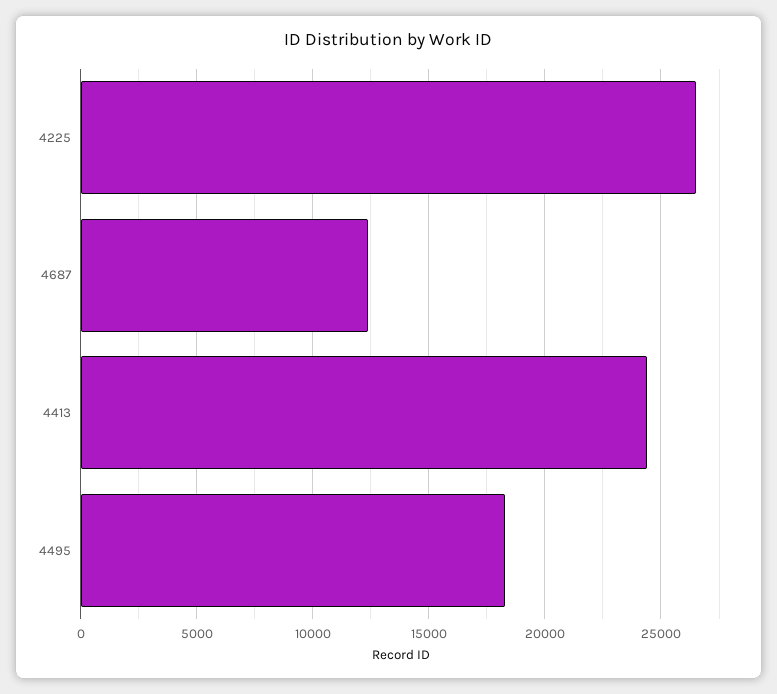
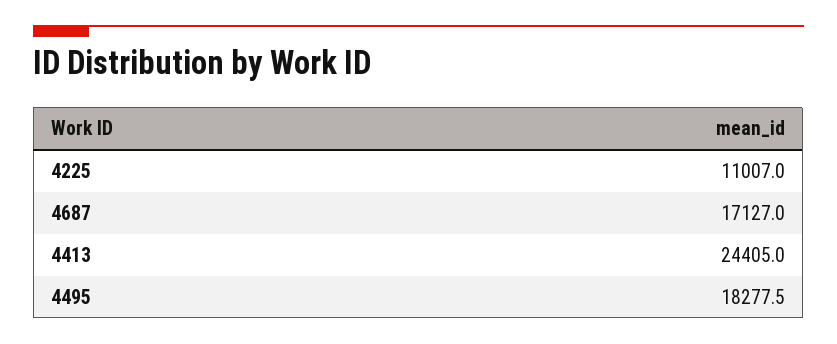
4225: 26500 -> 11007
4687: 12500 -> 17127

